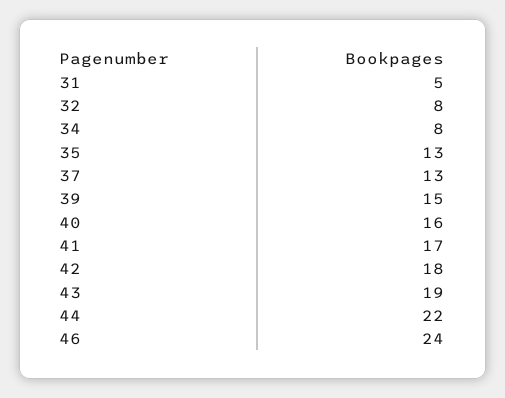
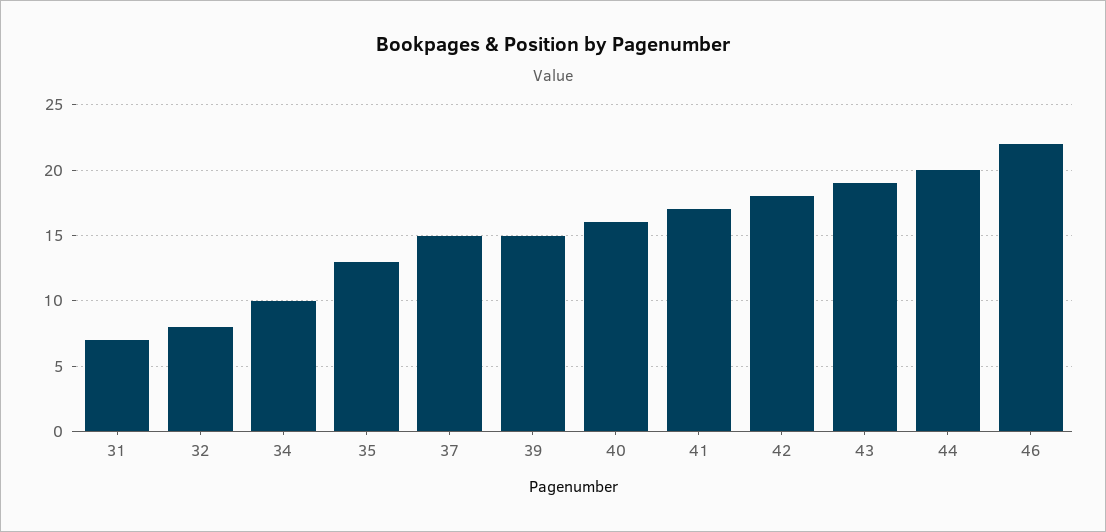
31: 5 -> 7
34: 8 -> 10
37: 13 -> 15
44: 22 -> 20
46: 24 -> 22

